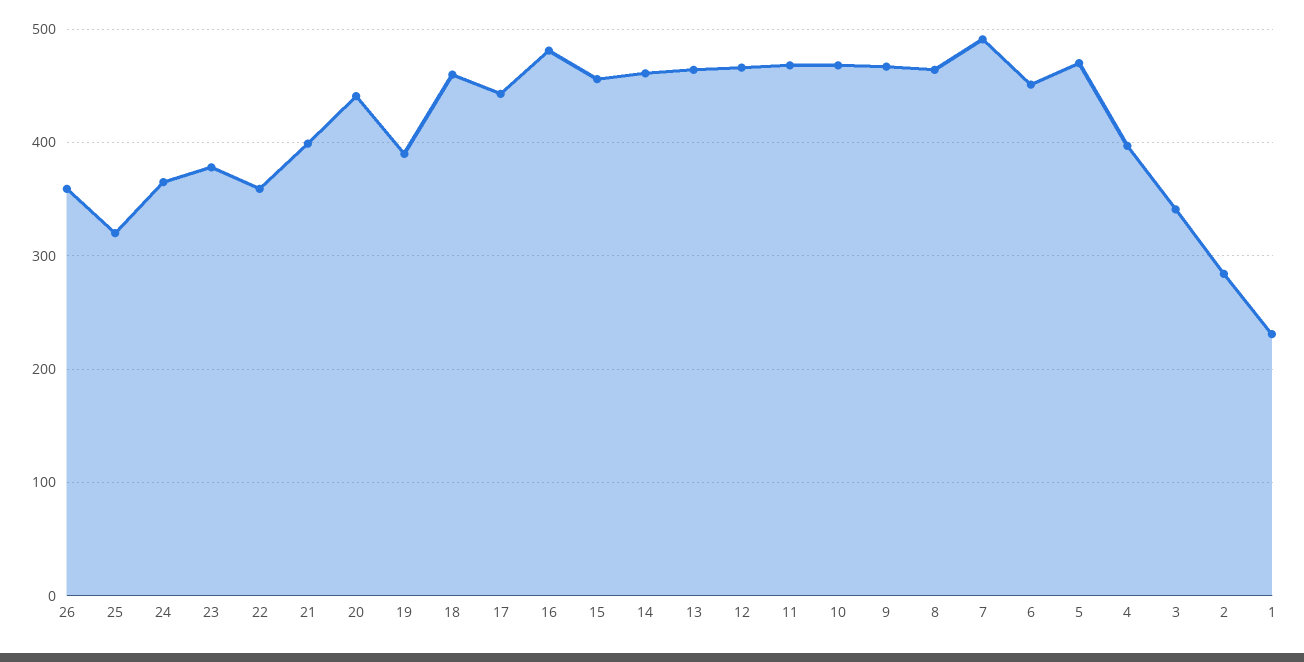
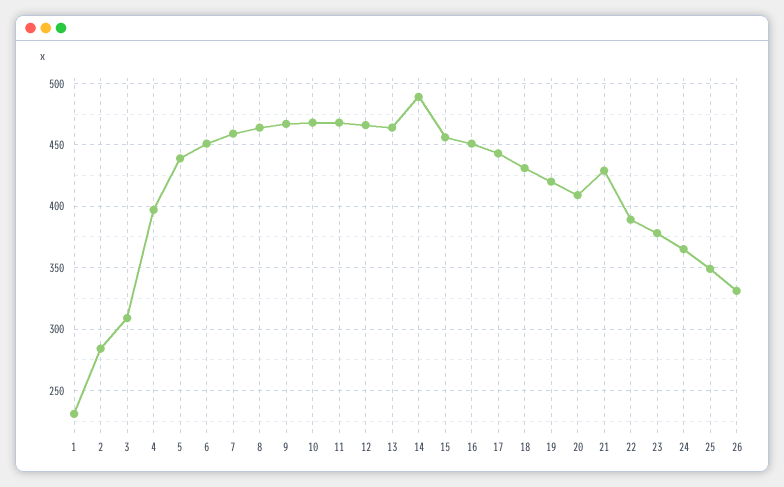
26: 360 -> 330
25: 320 -> 350
22: 360 -> 390
21: 400 -> 430
20: 440 -> 410
19: 390 -> 420
18: 460 -> 430
16: 480 -> 450
14: 460 -> 490
7: 490 -> 460
5: 470 -> 440
3: 340 -> 310

